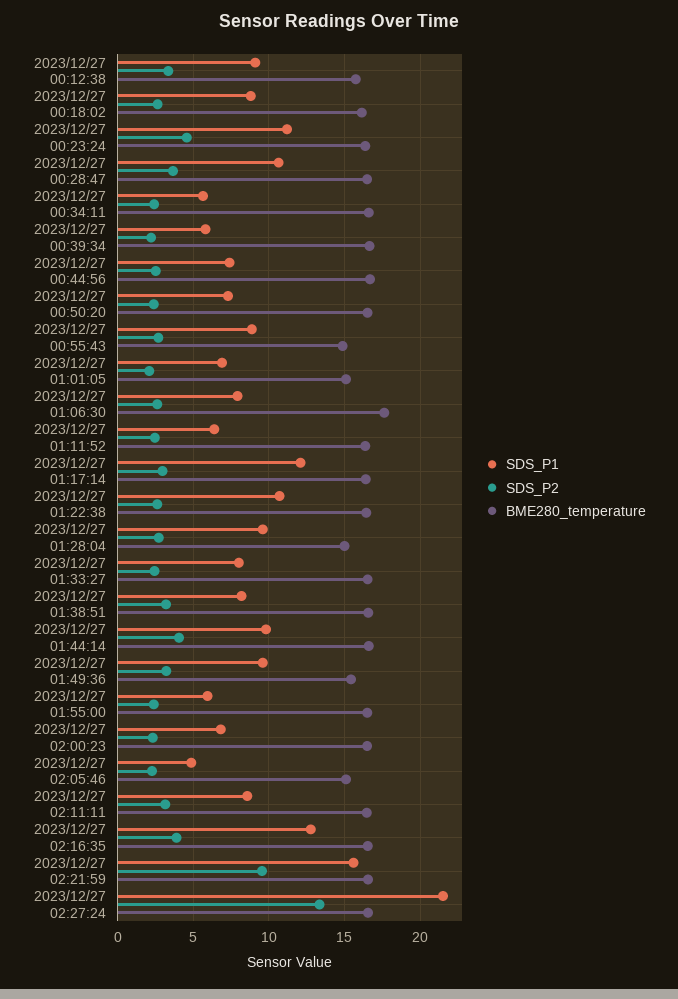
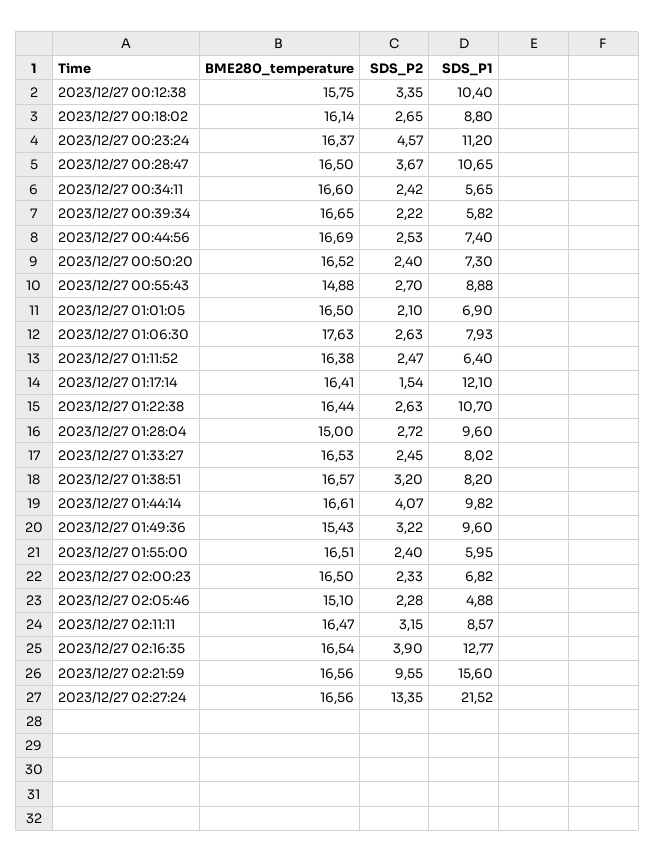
SDS_P1, 2023/12/27 00:12:38: 9 -> 10.4
BME280_temperature, 2023/12/27 01:01:05: 15 -> 16.5
SDS_P2, 2023/12/27 01:17:14: 3 -> 1.54

